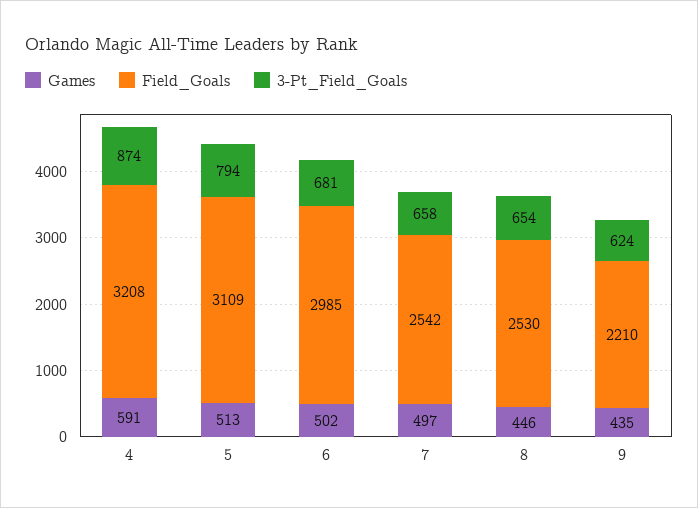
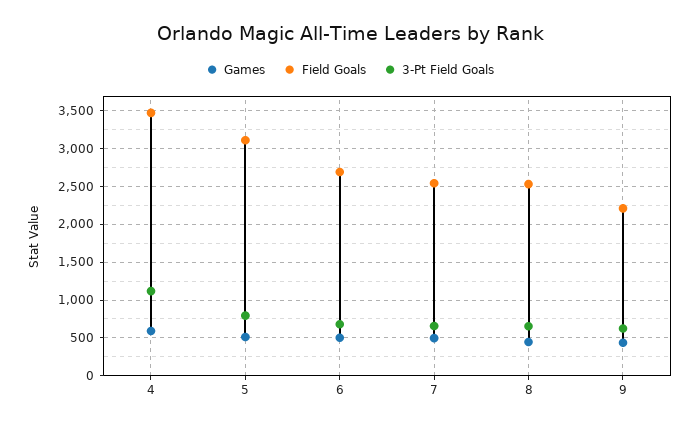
Field_Goals, 4: 3208 -> 3500
3-Pt_Field_Goals, 4: 874 -> 1100
Field_Goals, 6: 2985 -> 2700

